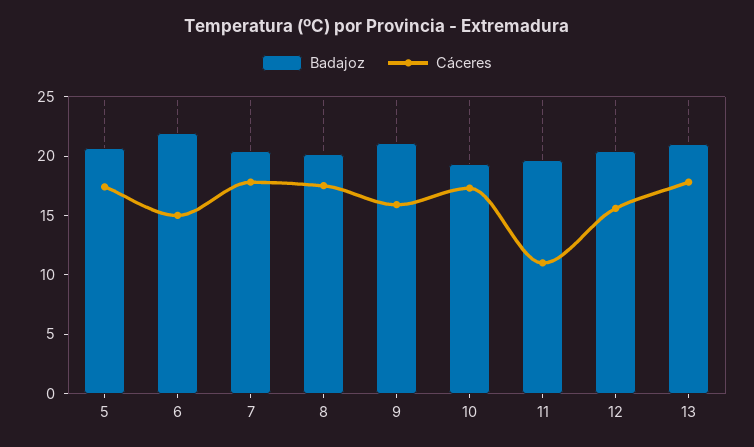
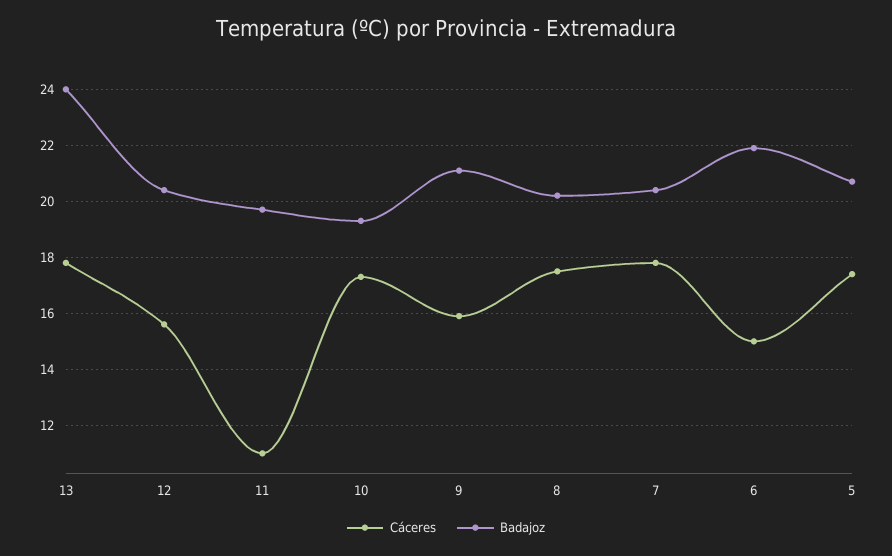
Badajoz, 13: 21 -> 24

